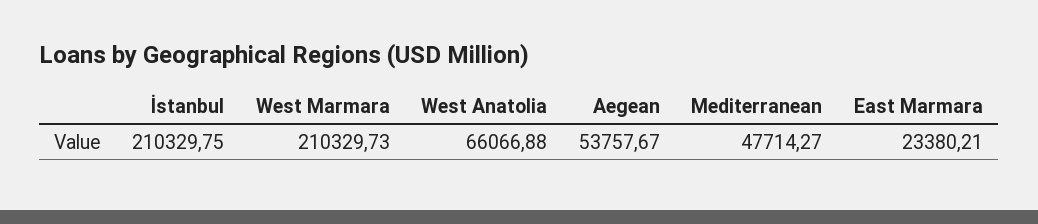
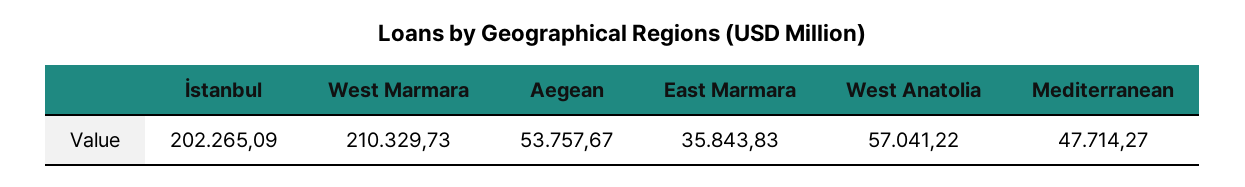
İstanbul: 210329.75 -> 202265.09
West Anatolia: 66066.88 -> 57041.22
East Marmara: 23380.21 -> 35843.83

